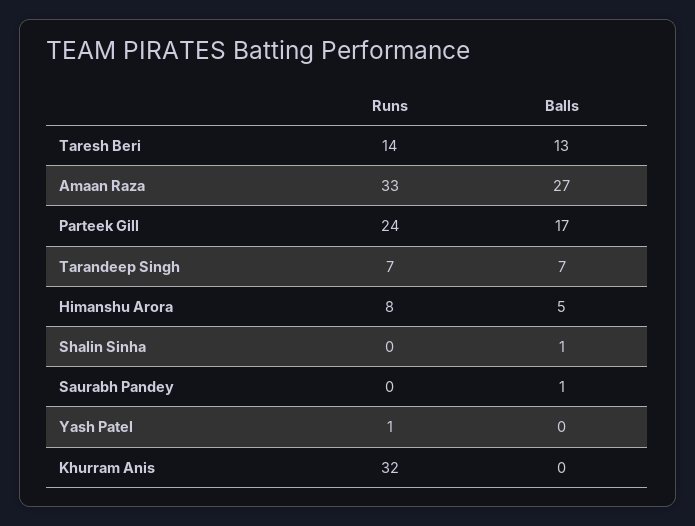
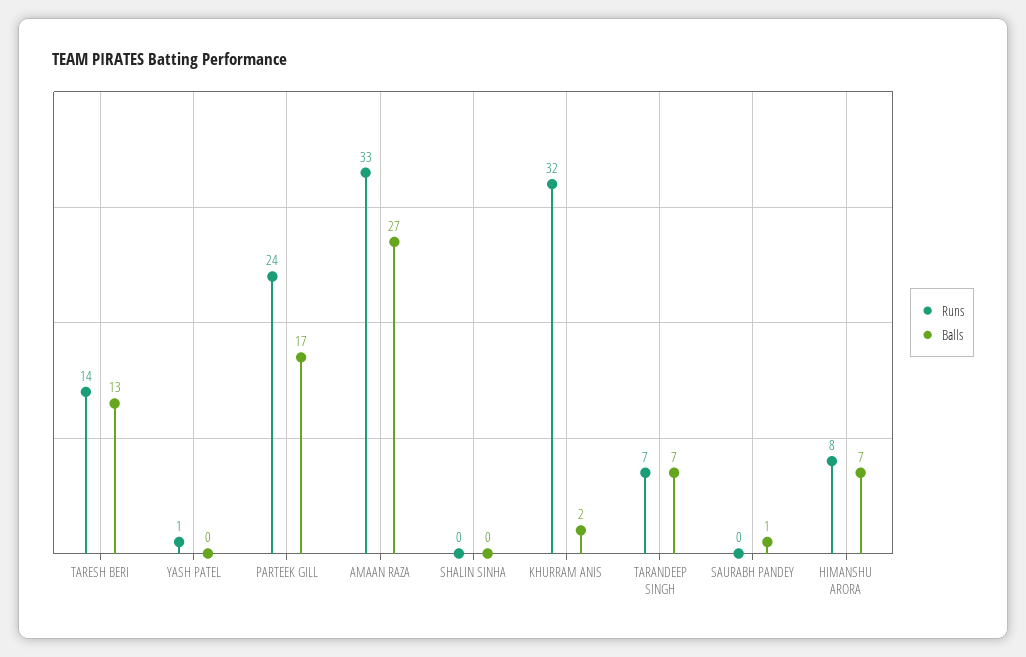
Balls, Himanshu Arora: 5 -> 7
Balls, Shalin Sinha: 1 -> 0
Balls, Khurram Anis: 0 -> 2

